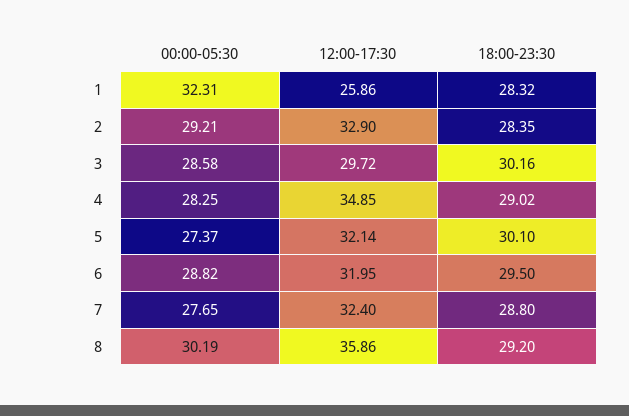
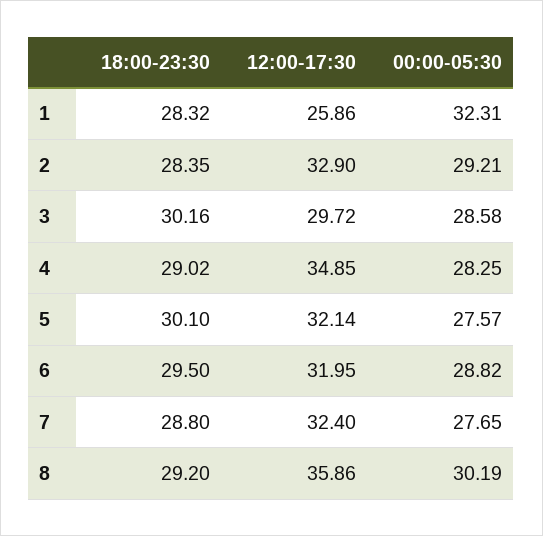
00:00-05:30, 5: 27.37 -> 27.57

